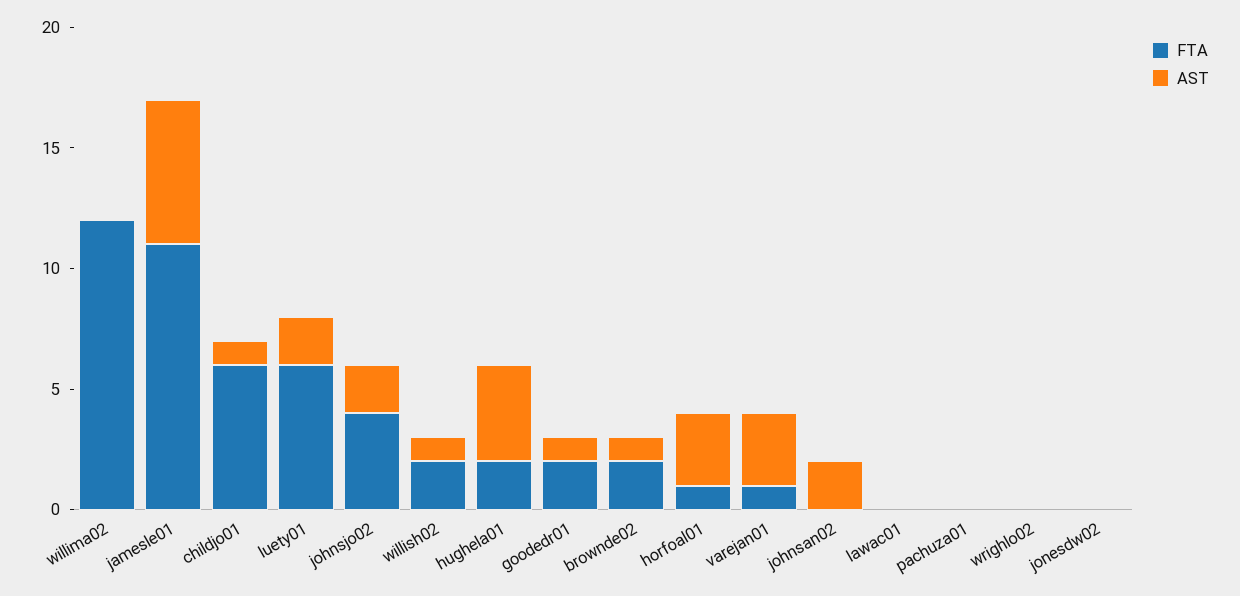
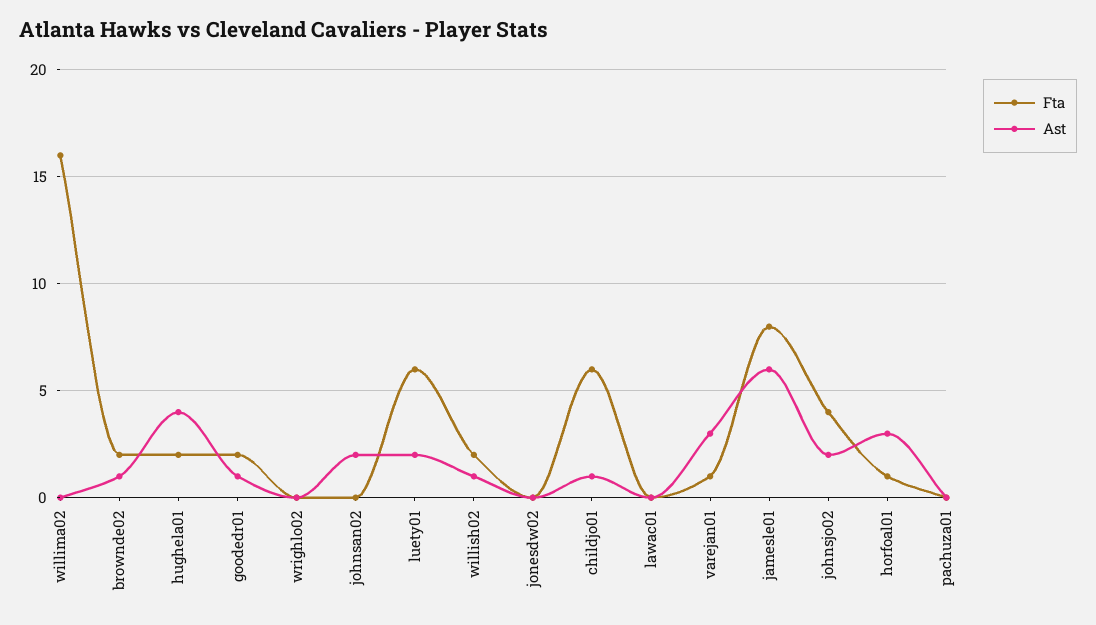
FTA, willima02: 12 -> 16
FTA, jamesle01: 11 -> 8

